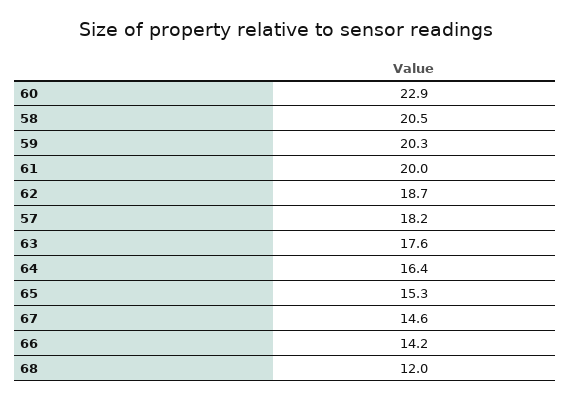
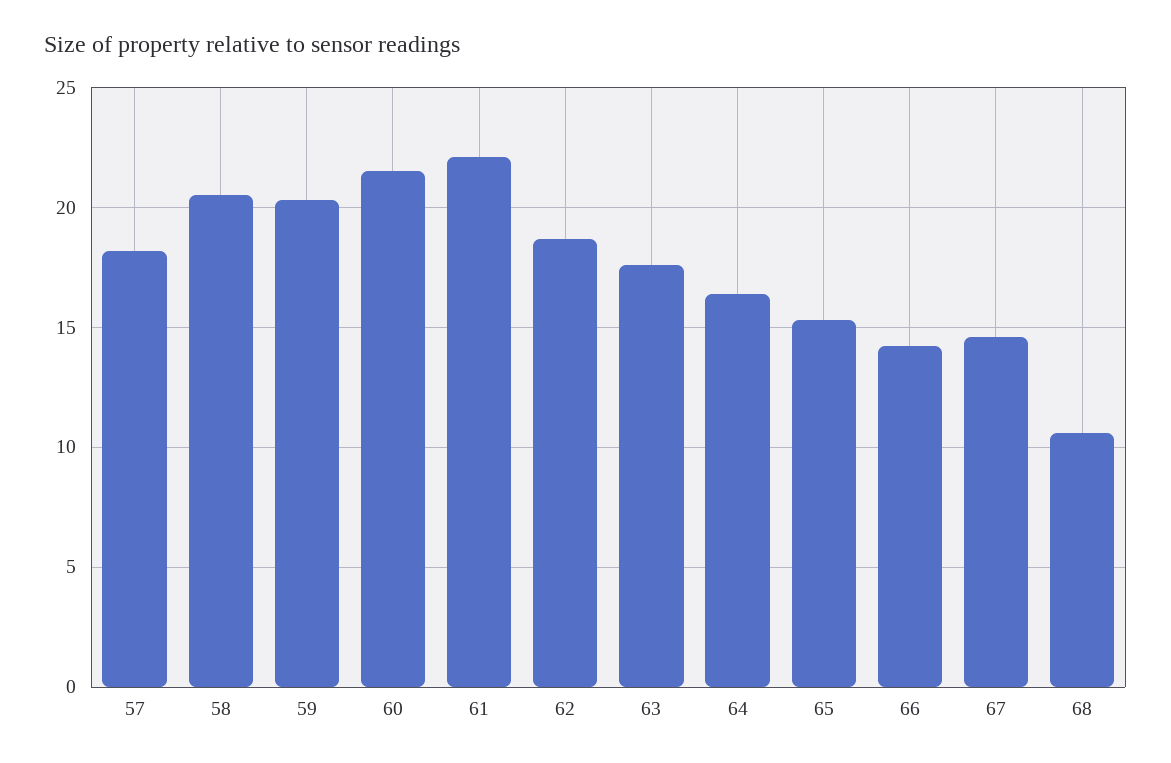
60: 22.9 -> 21.5
61: 20 -> 22
68: 12 -> 10.5

